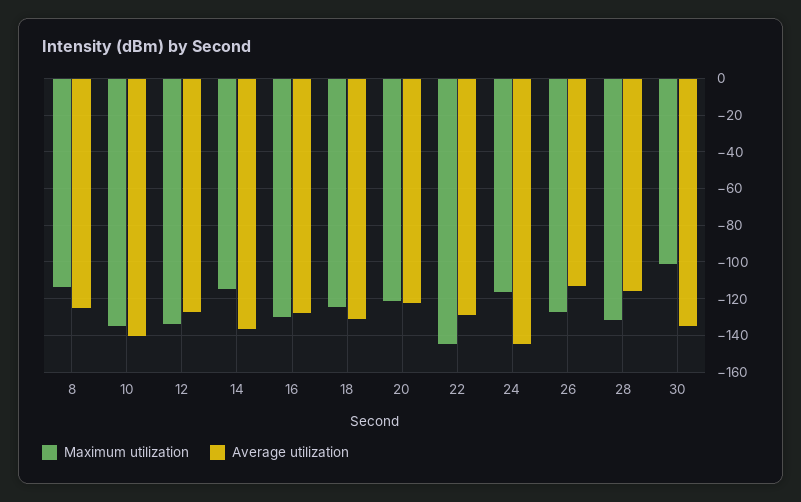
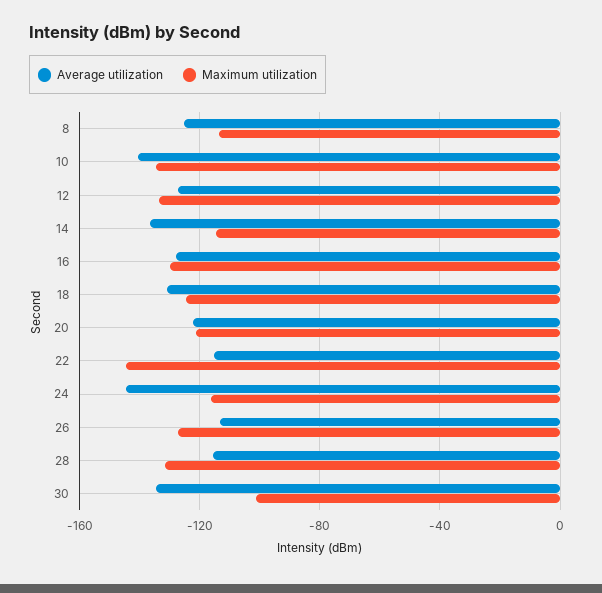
Average utilization, 22: -130 -> -115

